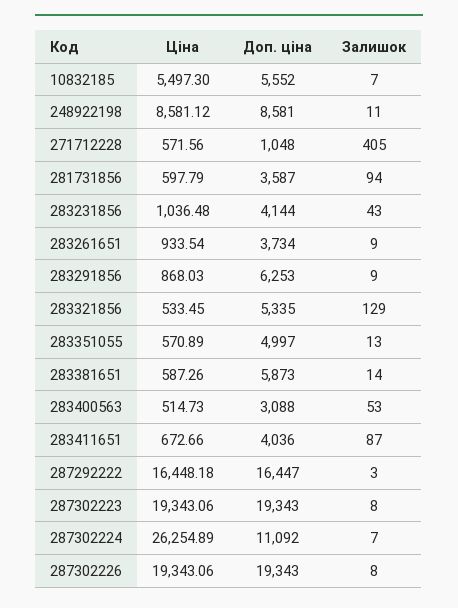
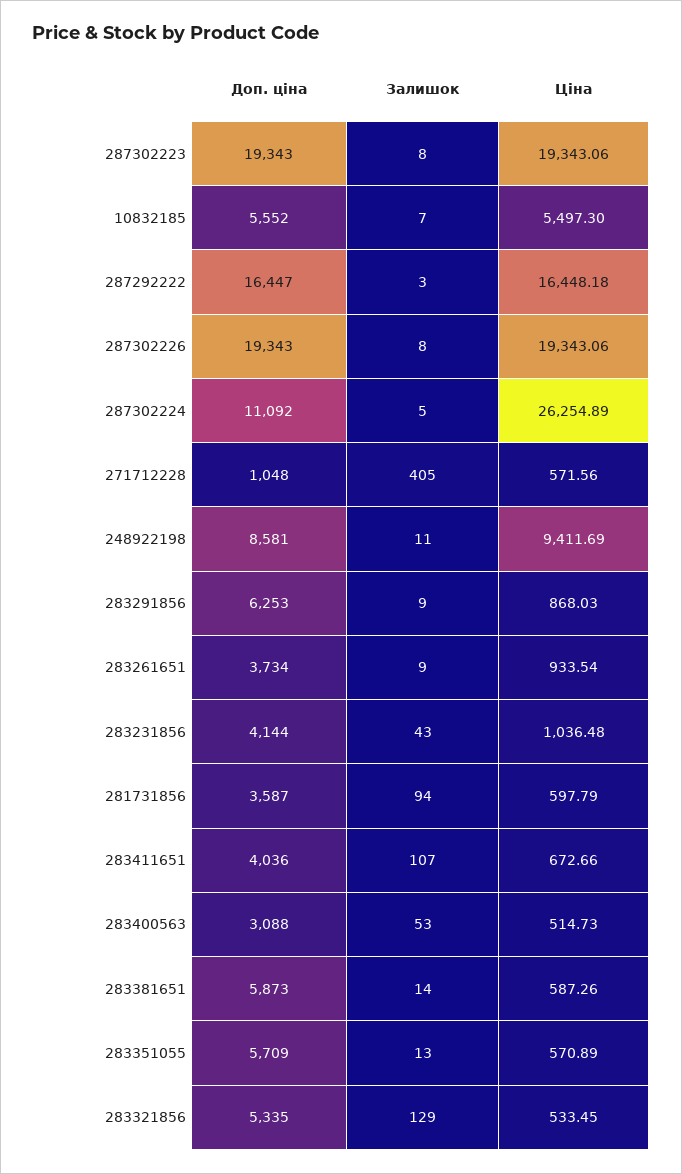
Ціна, 248922198: 8581.12 -> 9411.69
Доп. ціна, 283351055: 4997 -> 5709
Залишок, 283411651: 87 -> 107
Залишок, 287302224: 7 -> 5

